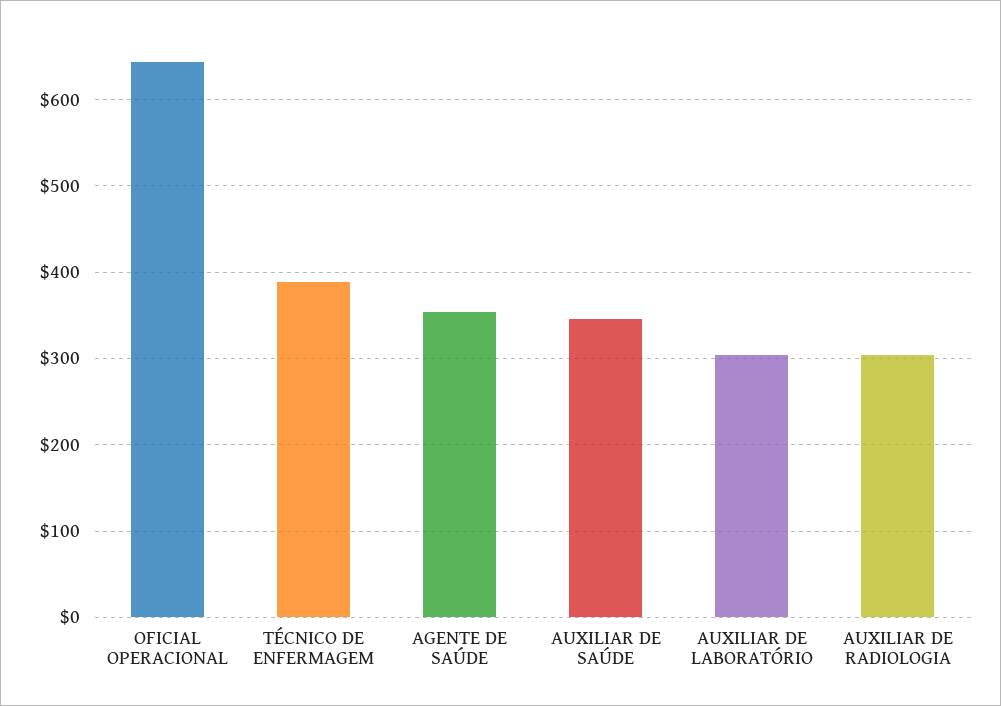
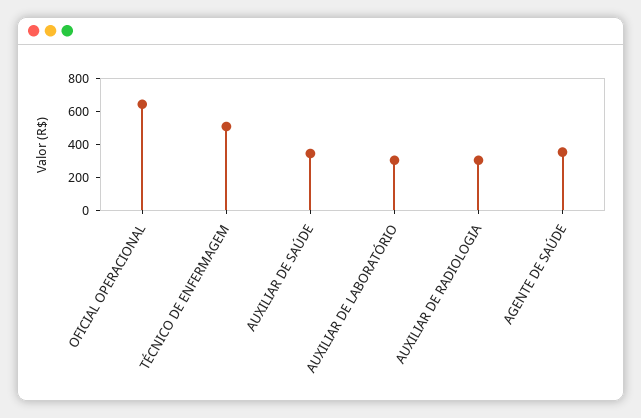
TÉCNICO DE ENFERMAGEM: 390 -> 500

